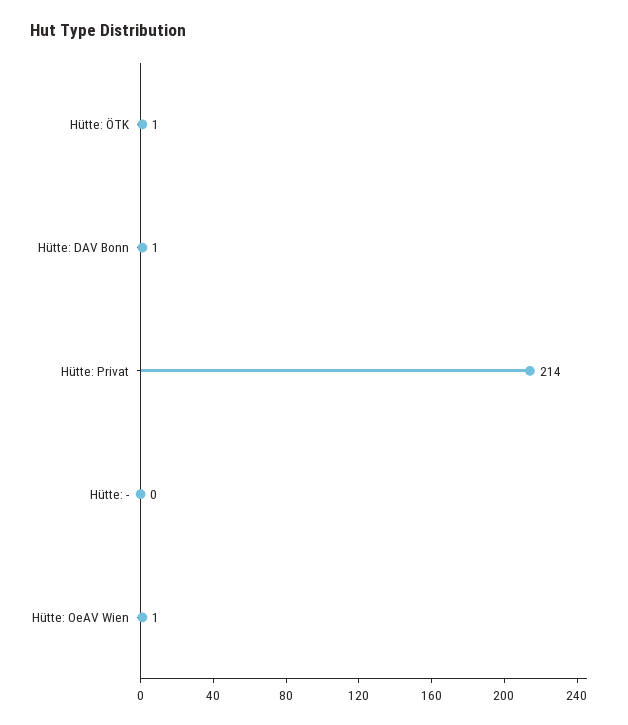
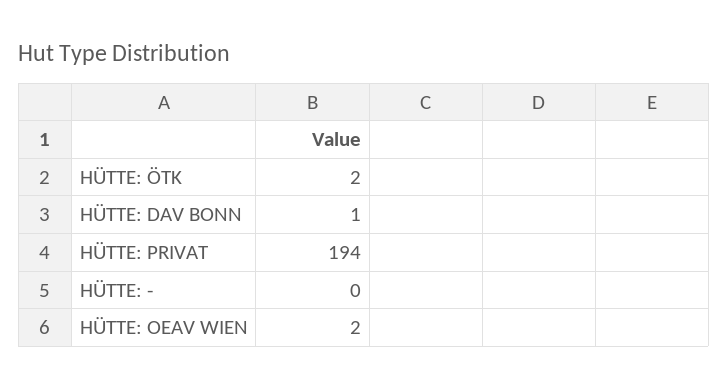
Hütte: ÖTK: 1 -> 2
Hütte: Privat: 214 -> 194
Hütte: OeAV Wien: 1 -> 2

